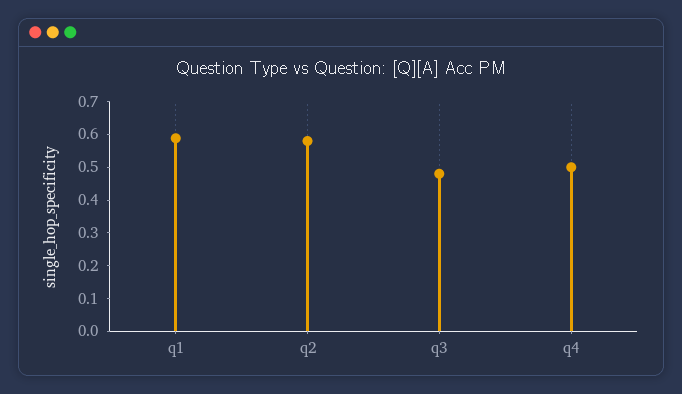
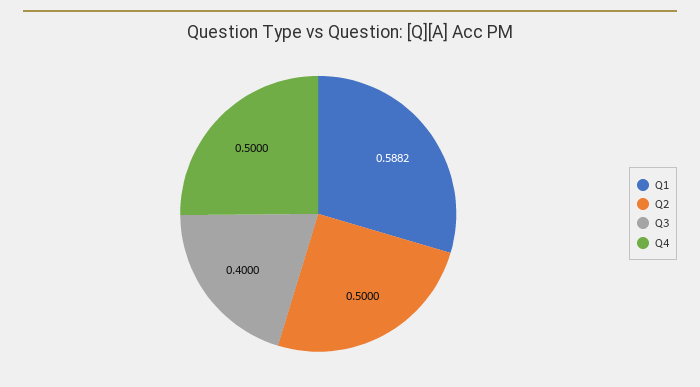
q2: 0.575 -> 0.5
q3: 0.475 -> 0.4

